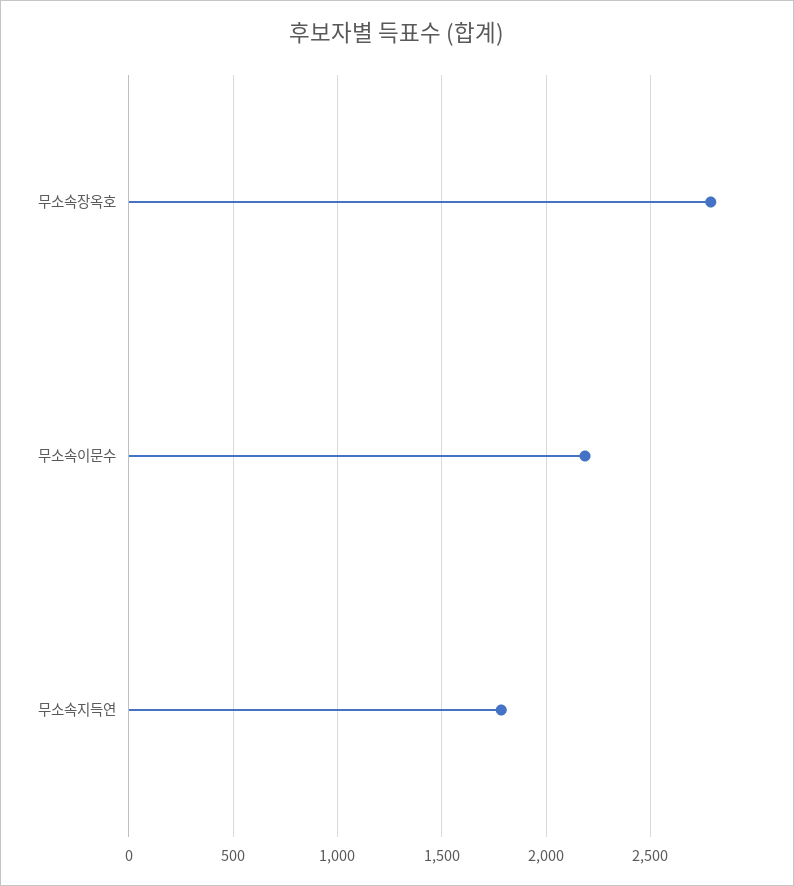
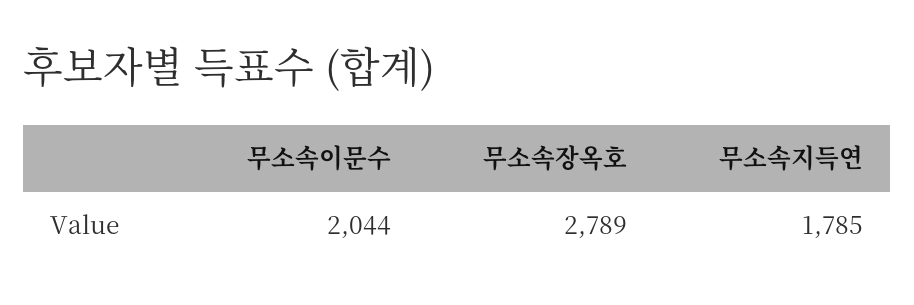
무소속이문수: 2200 -> 2044

